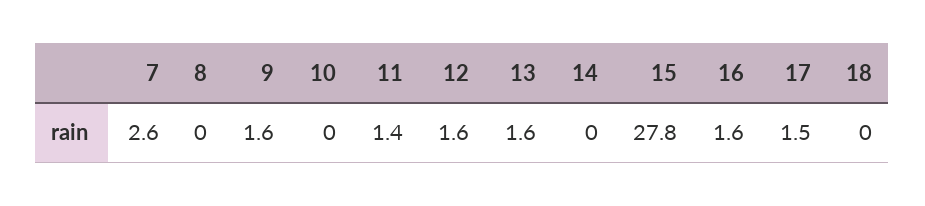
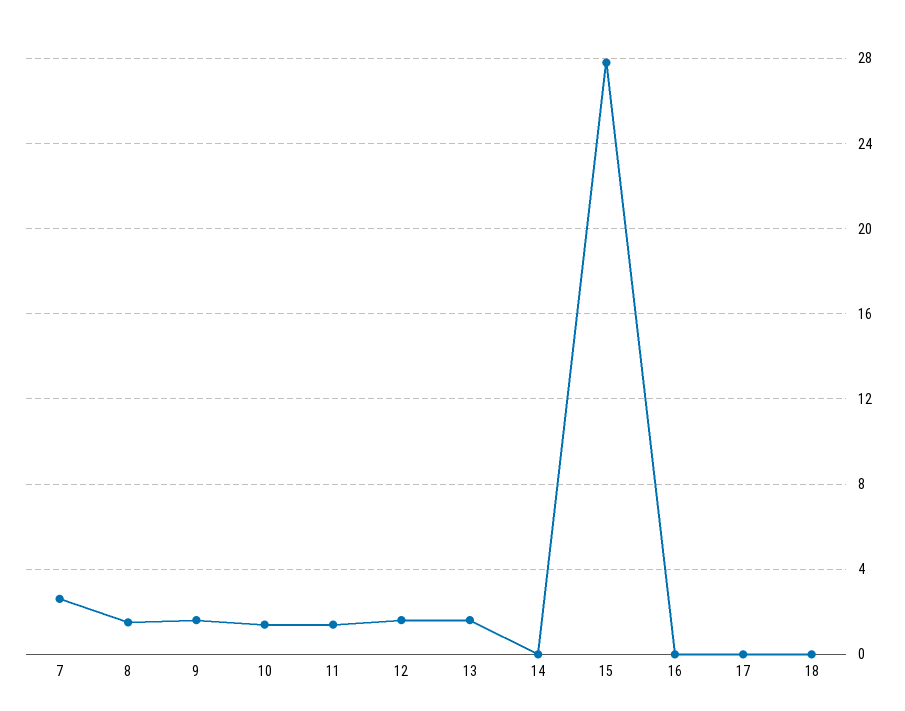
8: 0 -> 1.5
10: 0 -> 1.5
16: 1.6 -> 0
17: 1.5 -> 0

